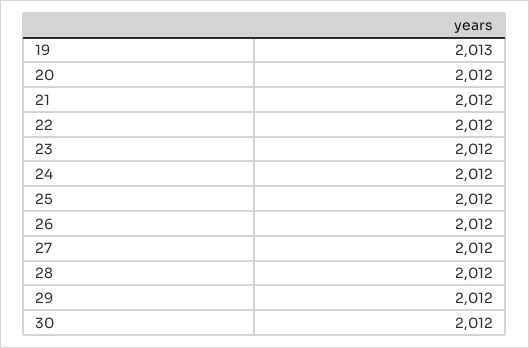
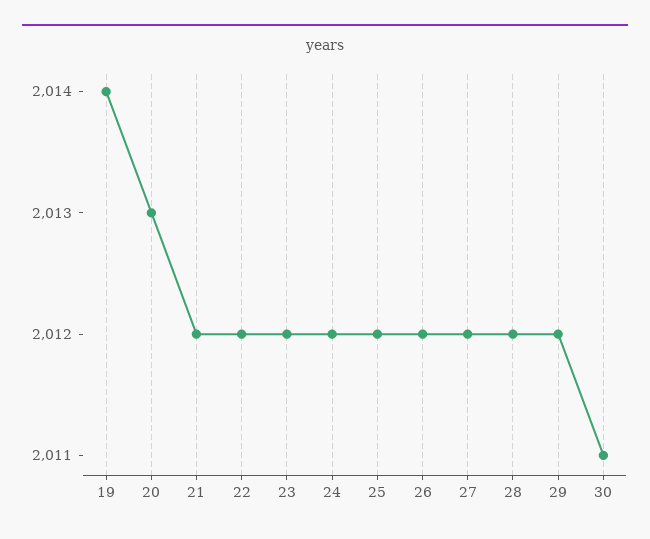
19: 2013 -> 2014
20: 2012 -> 2013
30: 2012 -> 2011

